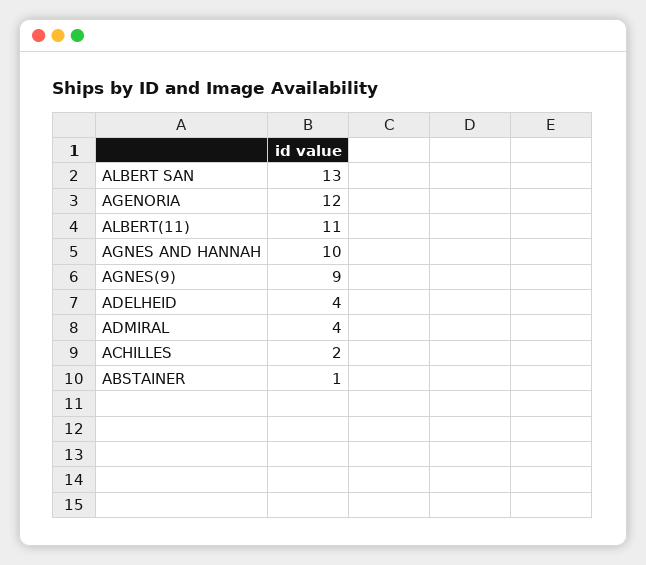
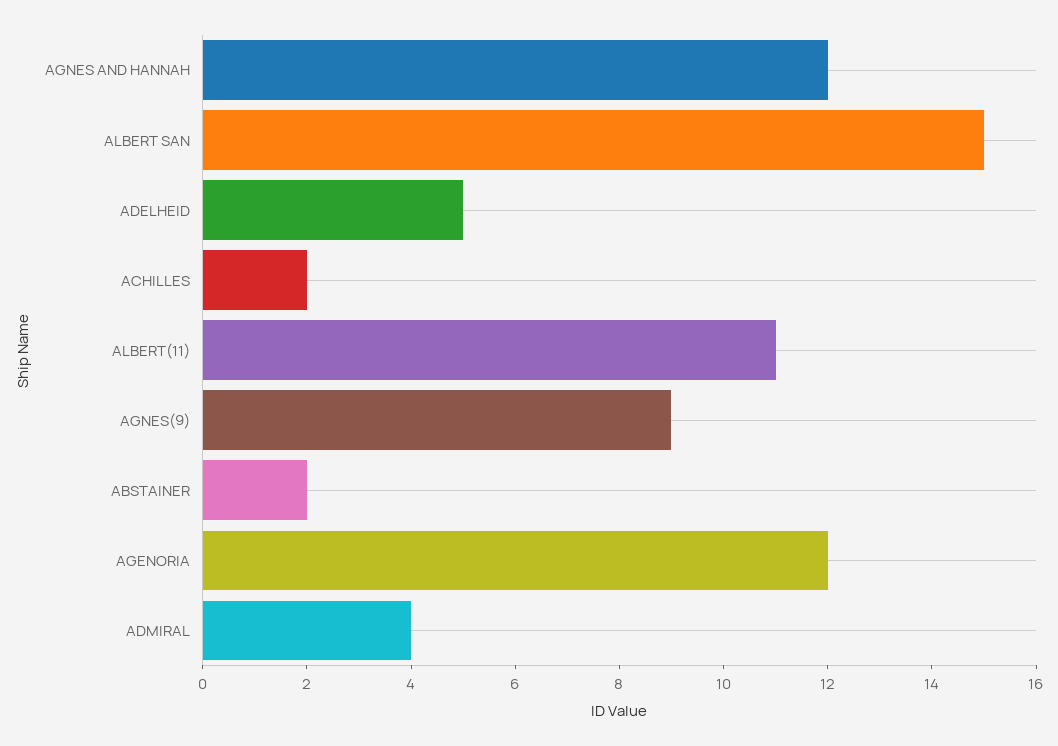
ALBERT SAN: 13 -> 15
AGNES AND HANNAH: 10 -> 12
ADELHEID: 4 -> 5
ABSTAINER: 1 -> 2

